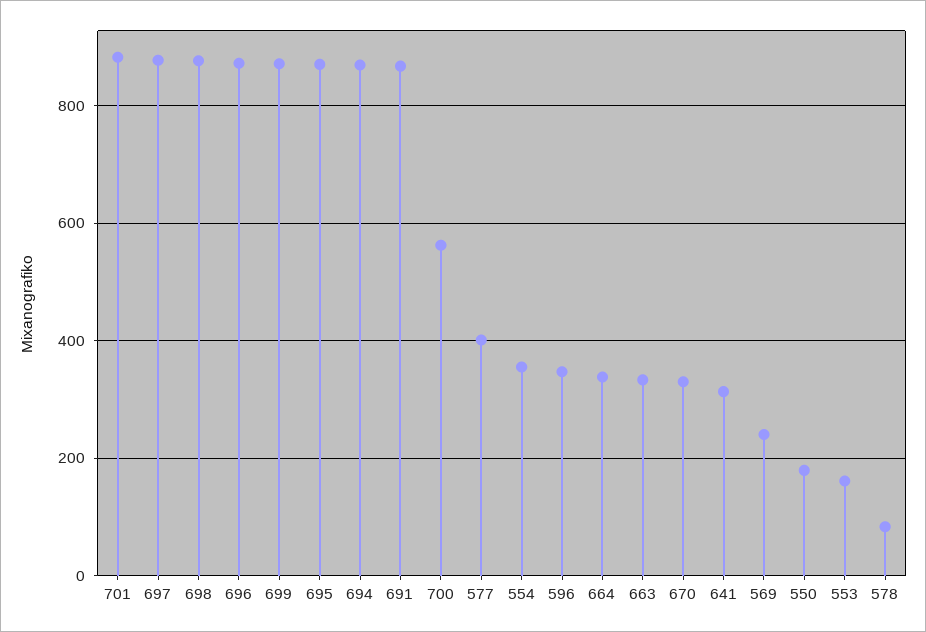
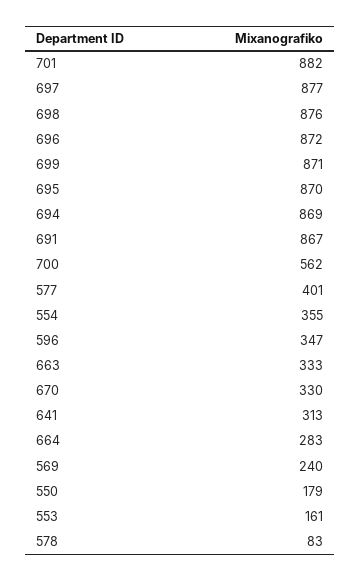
664: 340 -> 283

